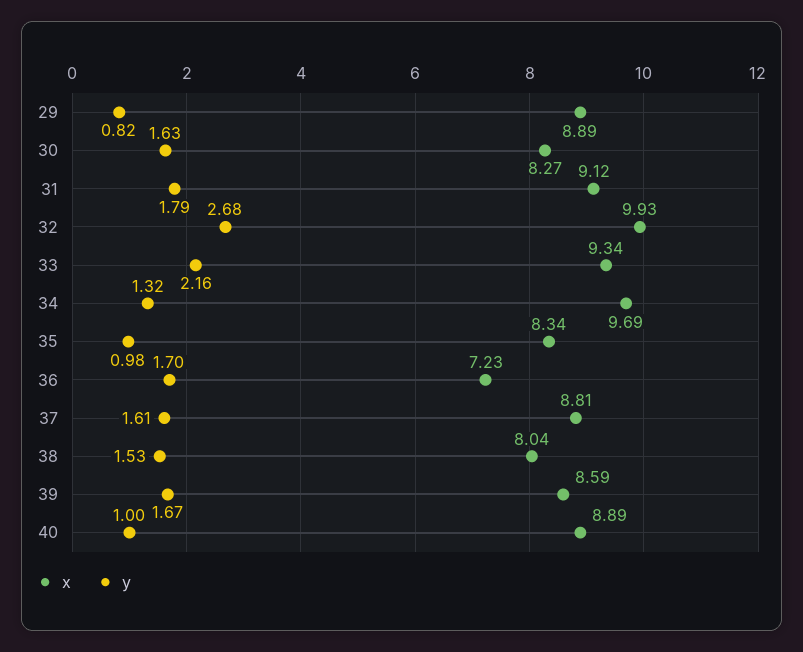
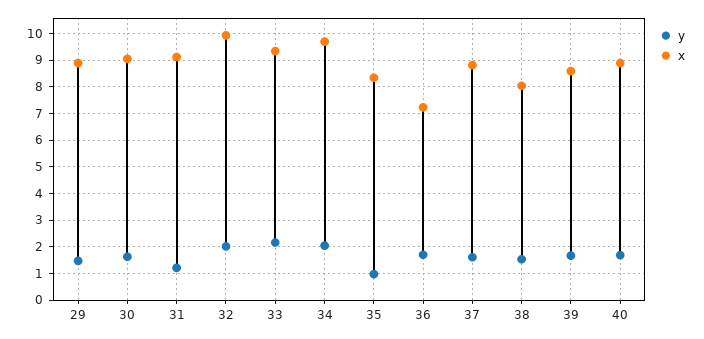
y, 29: 0.82 -> 1.5
x, 30: 8.27 -> 9
y, 31: 1.79 -> 1.25
y, 32: 2.68 -> 2
y, 34: 1.32 -> 2
y, 40: 1 -> 1.75

